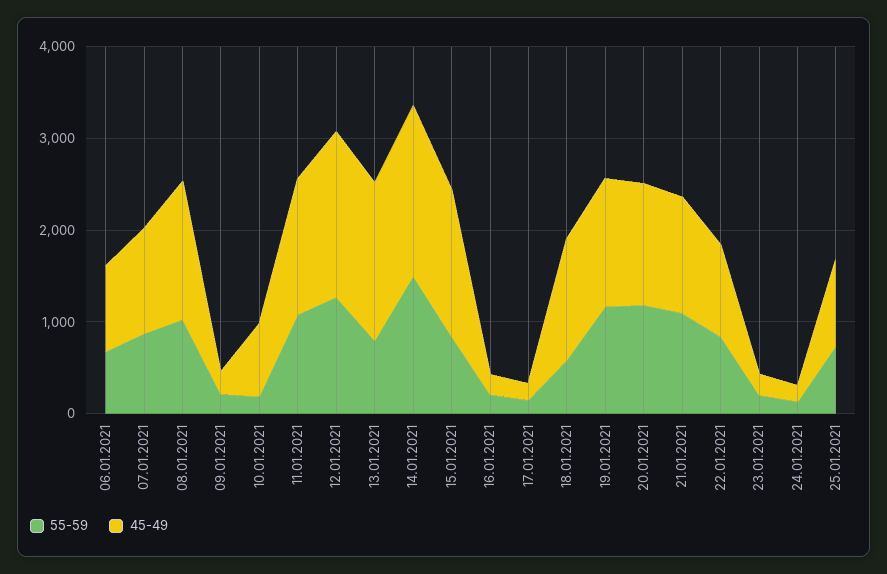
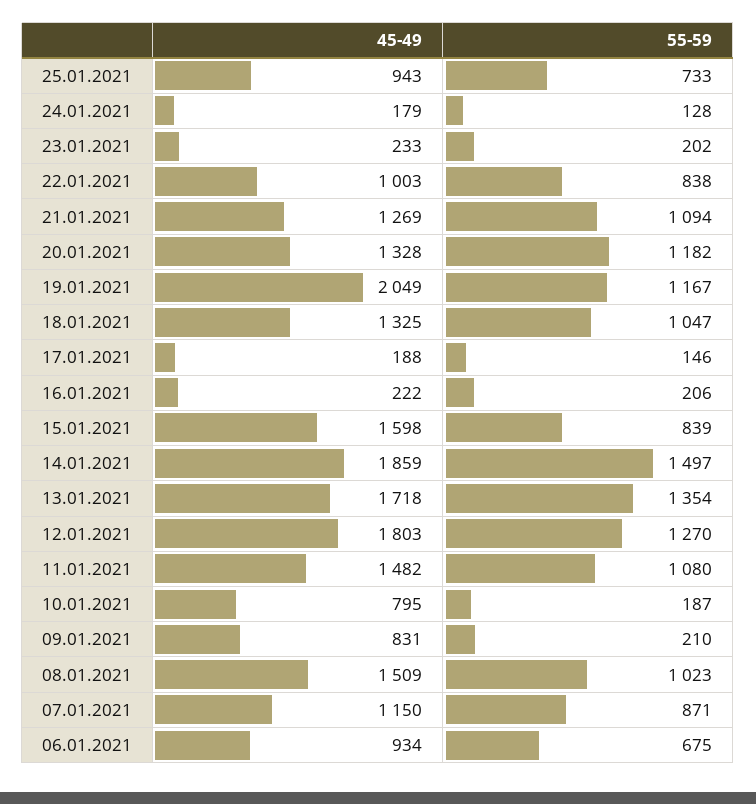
45-49, 09.01.2021: 200 -> 831
55-59, 13.01.2021: 800 -> 1354
55-59, 18.01.2021: 600 -> 1047
45-49, 19.01.2021: 1400 -> 2049

